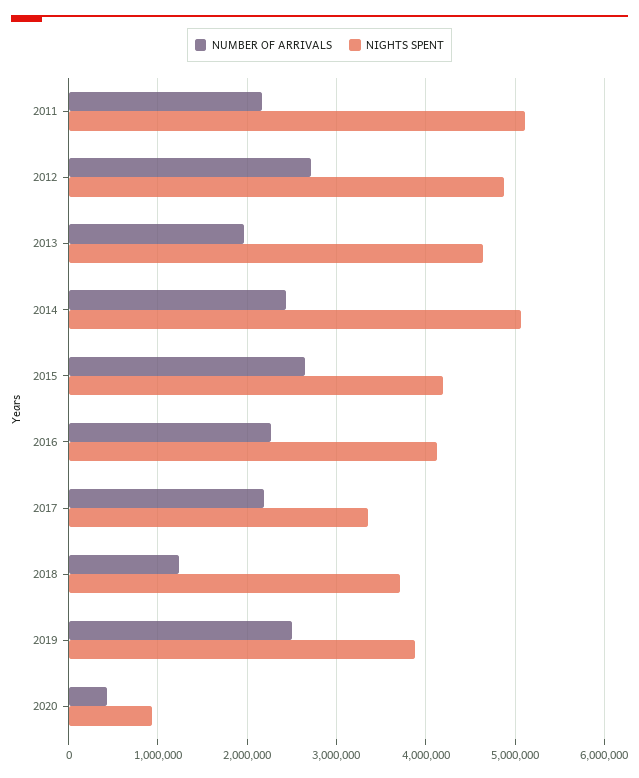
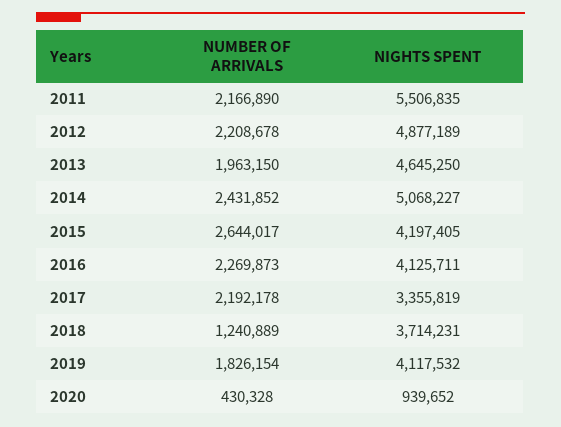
NIGHTS SPENT, 2011: 5100000 -> 5506835
NUMBER OF ARRIVALS, 2012: 2700000 -> 2208678
NUMBER OF ARRIVALS, 2019: 2500000 -> 1826154
NIGHTS SPENT, 2019: 3900000 -> 4117532

